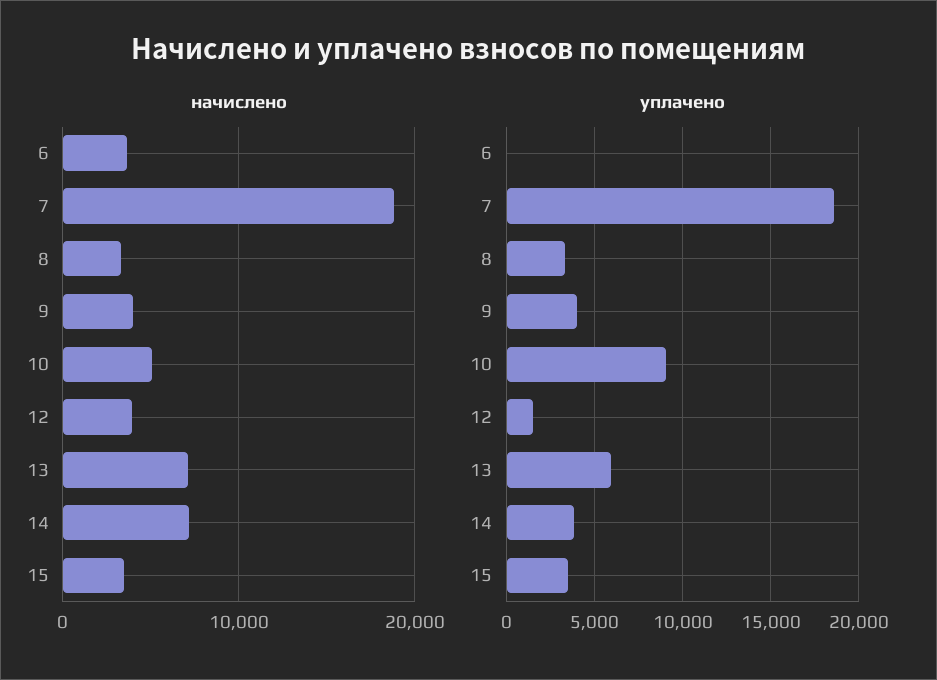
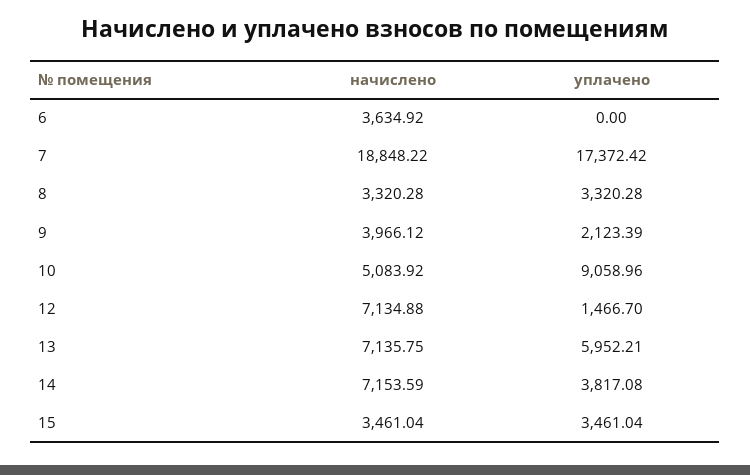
начислено, 12: 4000 -> 7134.88
уплачено, 7: 18500 -> 17372.42
уплачено, 9: 4000 -> 2123.39

